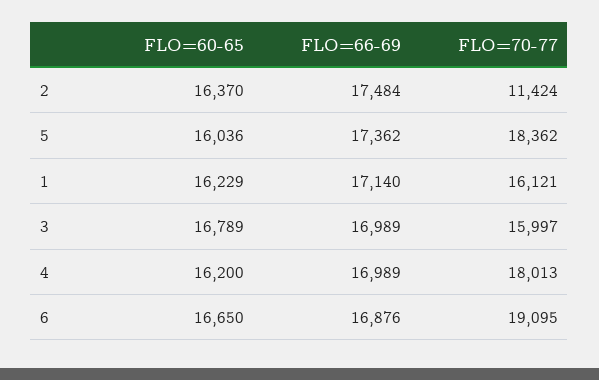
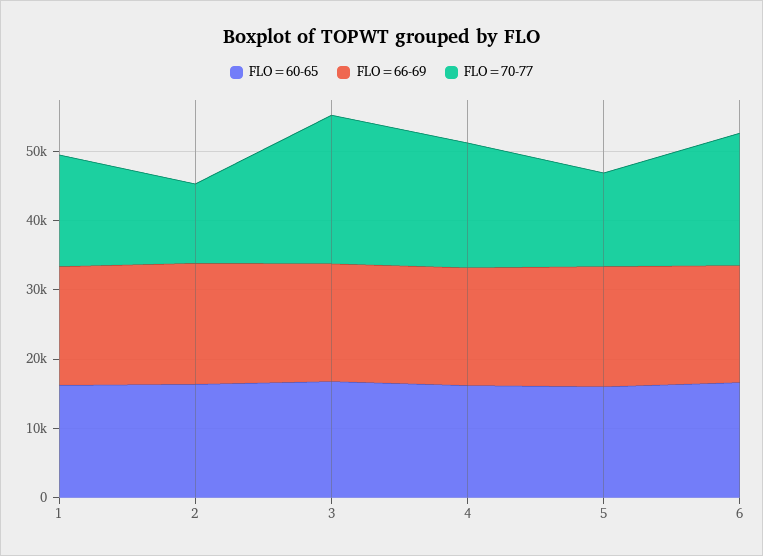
FLO=70-77, 5: 18362 -> 14000
FLO=70-77, 3: 15997 -> 22000

